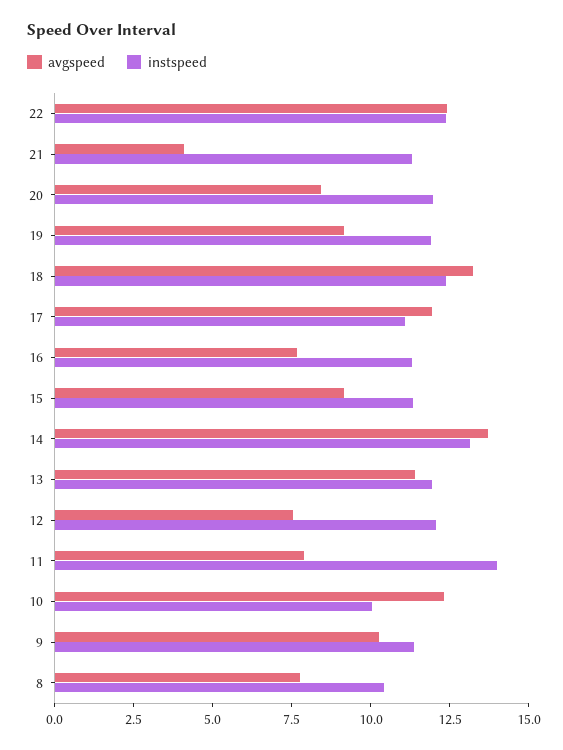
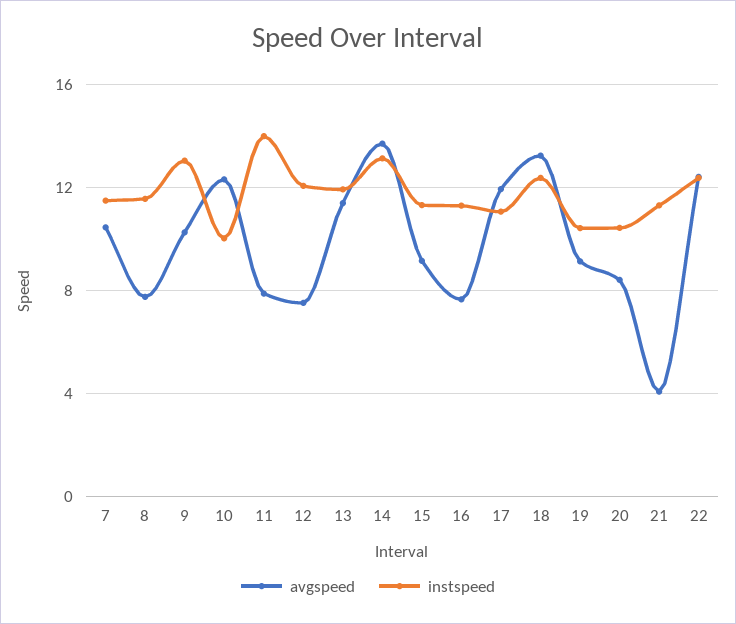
instspeed, 20: 12 -> 10.5
instspeed, 19: 12 -> 10.5
instspeed, 9: 11.5 -> 13
instspeed, 8: 10.5 -> 11.5
avgspeed, 7: none -> 10.5
instspeed, 7: none -> 11.5

